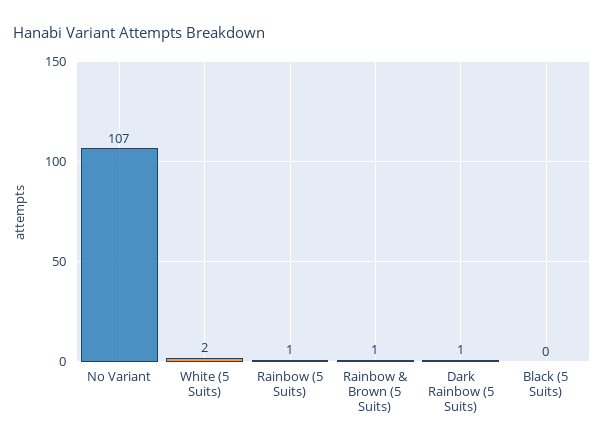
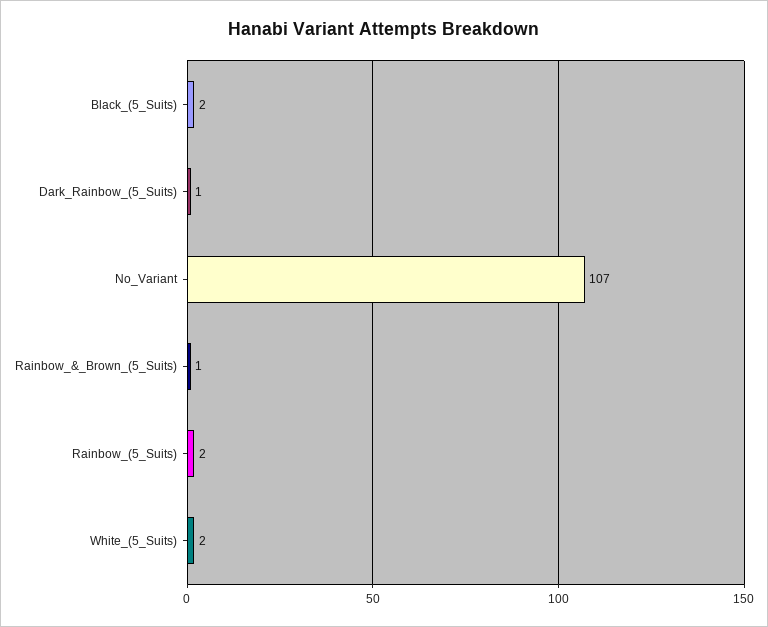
Rainbow (5 Suits): 1 -> 2
Black (5 Suits): 0 -> 2

